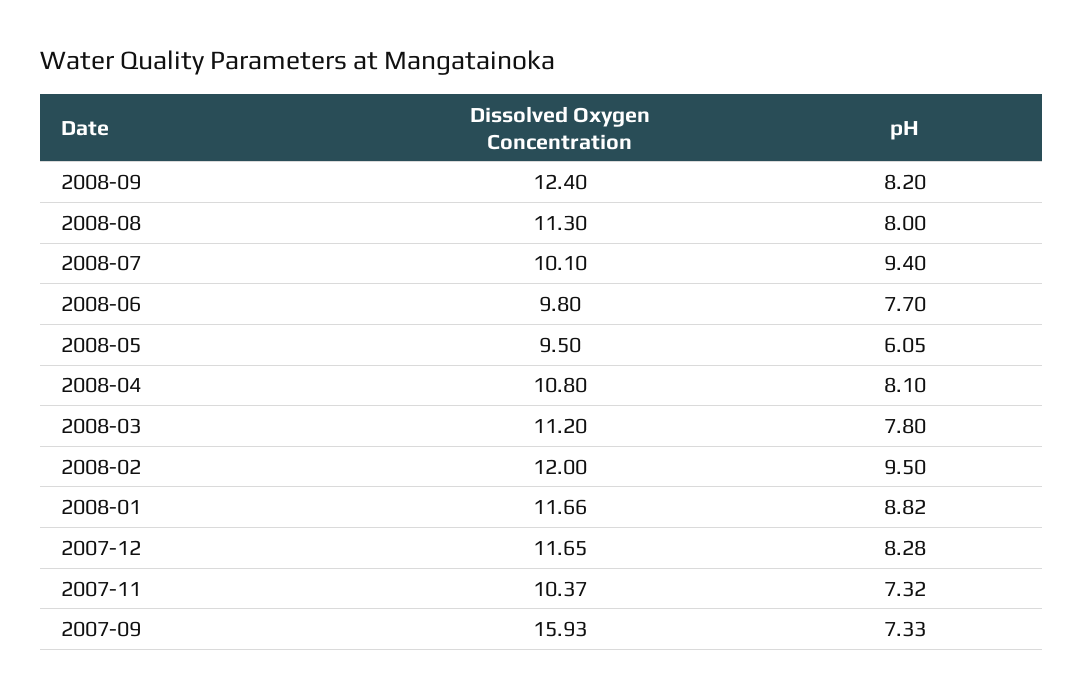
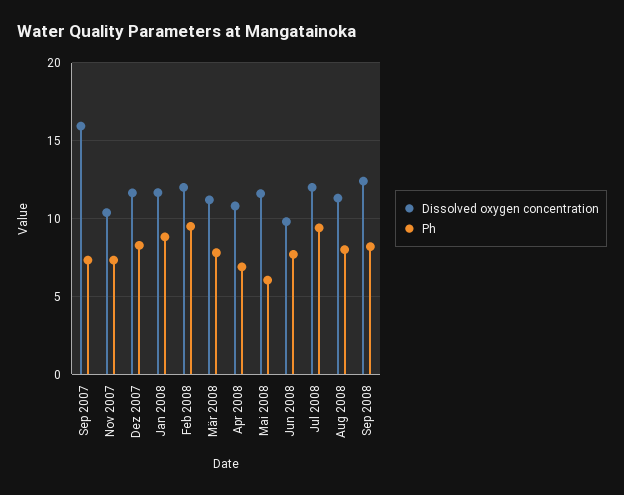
Dissolved Oxygen Concentration, 2008-07: 10.1 -> 12
Dissolved Oxygen Concentration, 2008-05: 9.5 -> 11.5
pH, 2008-04: 8.1 -> 7

